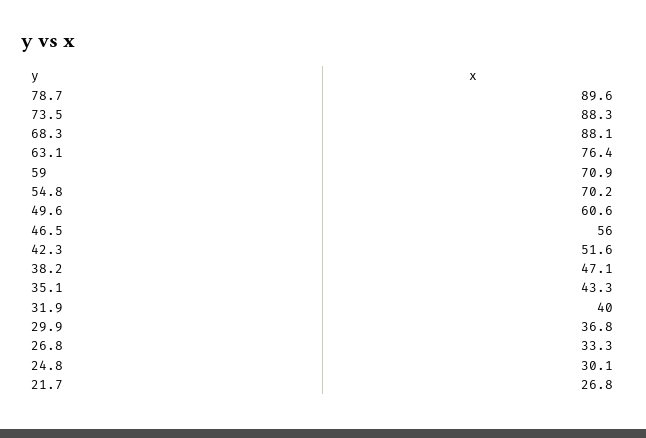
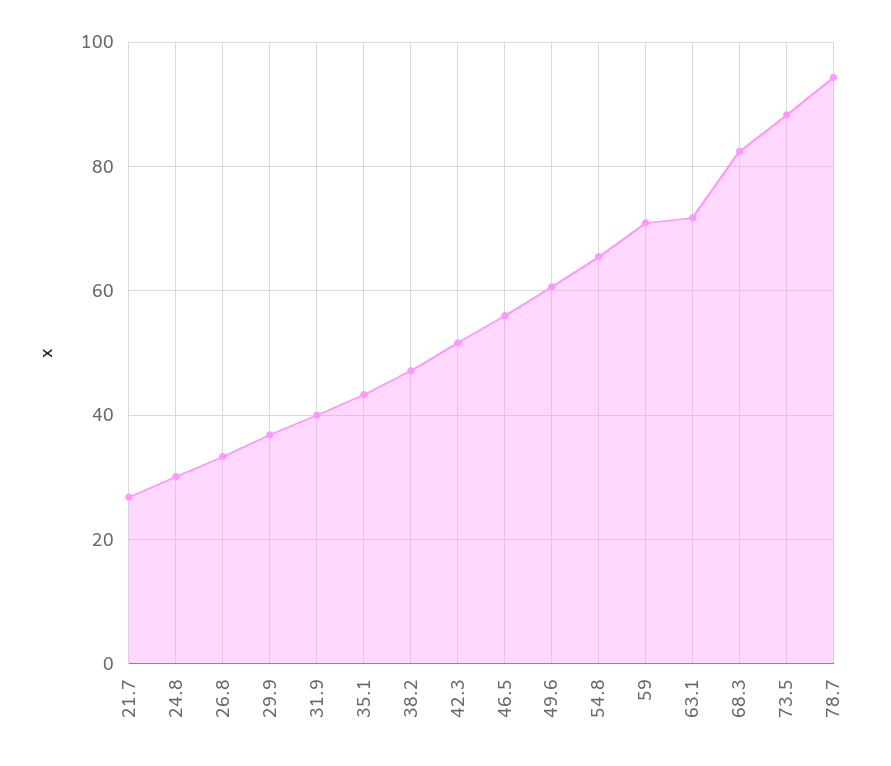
78.7: 89.6 -> 94
68.3: 88.1 -> 82
63.1: 76.4 -> 72
54.8: 70.2 -> 66

